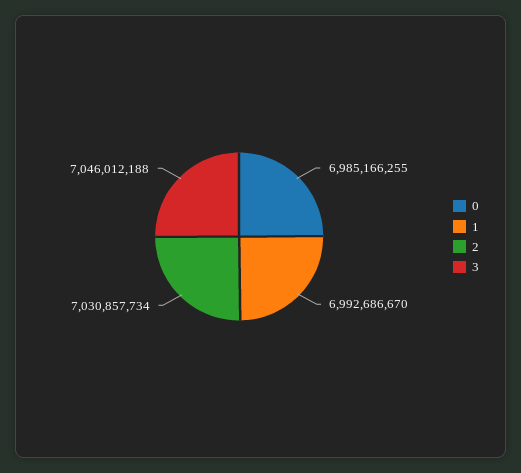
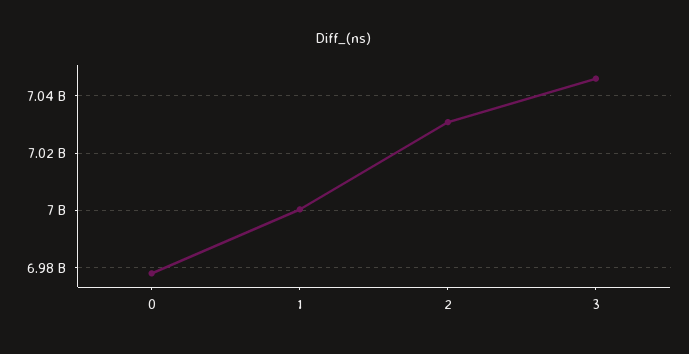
0: 6985166255 -> 6977500000
1: 6992686670 -> 7000000000

